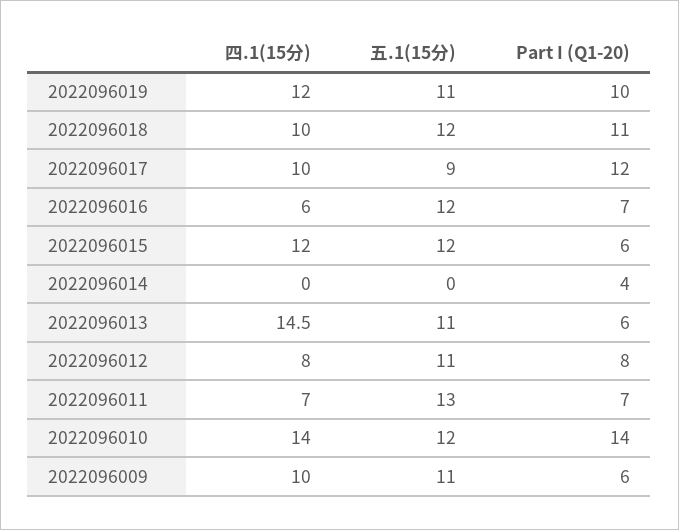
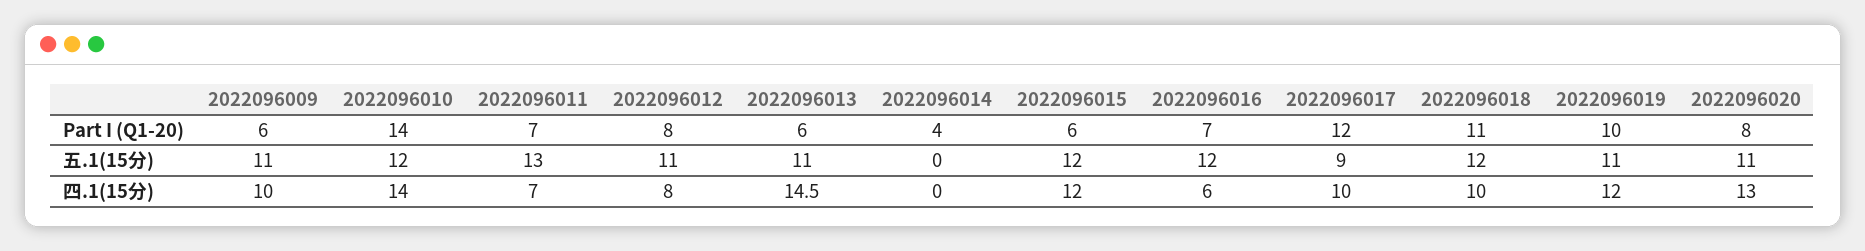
Part I (Q1-20), 2022096020: none -> 8
五.1(15分), 2022096020: none -> 11
四.1(15分), 2022096020: none -> 13

